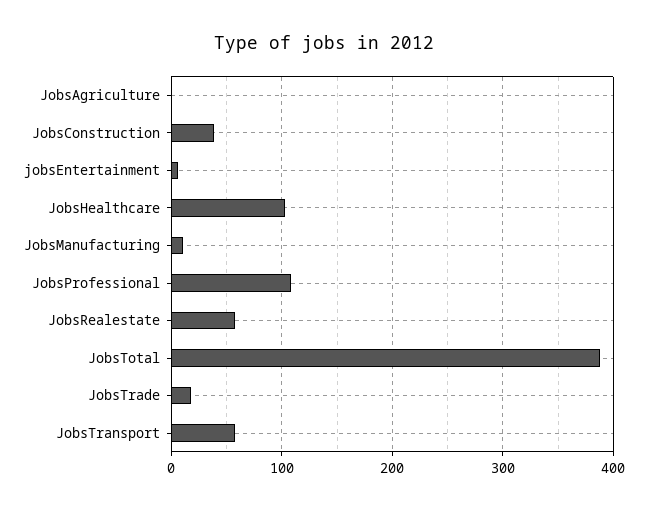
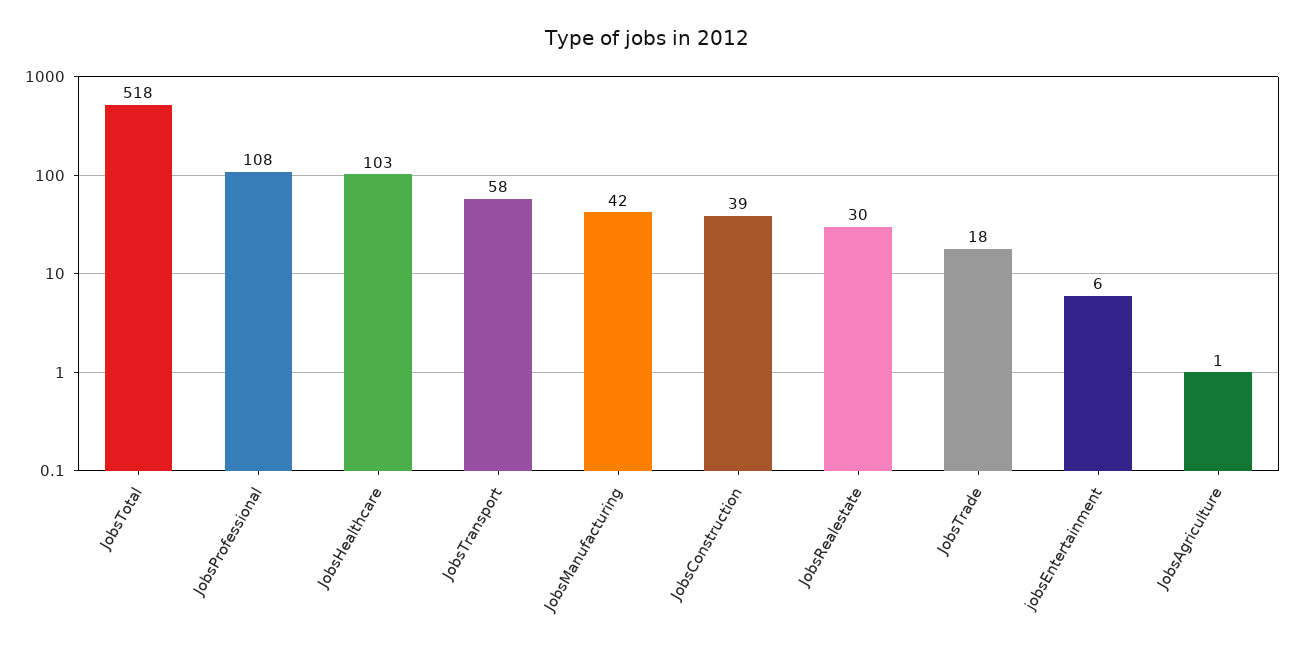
JobsManufacturing: 10 -> 42
JobsRealestate: 60 -> 30
JobsTotal: 390 -> 518

